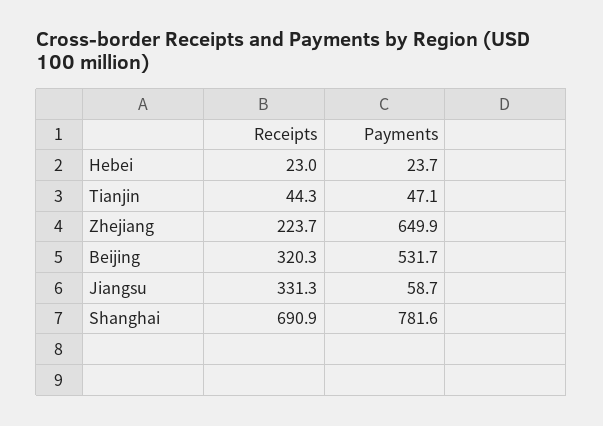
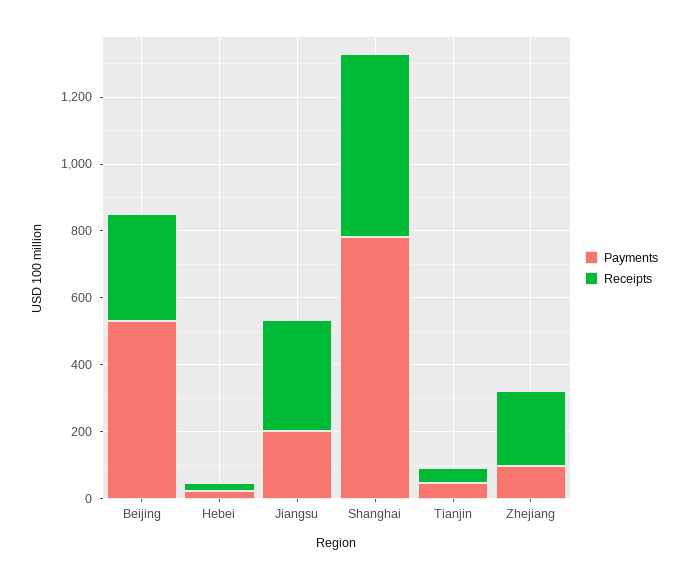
Payments, Zhejiang: 649.9 -> 100
Payments, Jiangsu: 58.7 -> 200
Receipts, Shanghai: 690.9 -> 550

